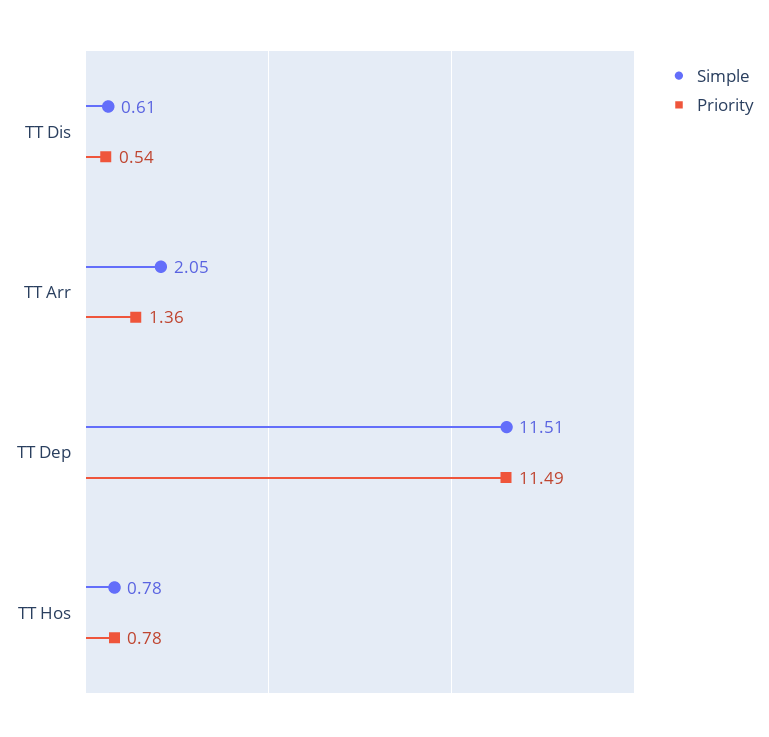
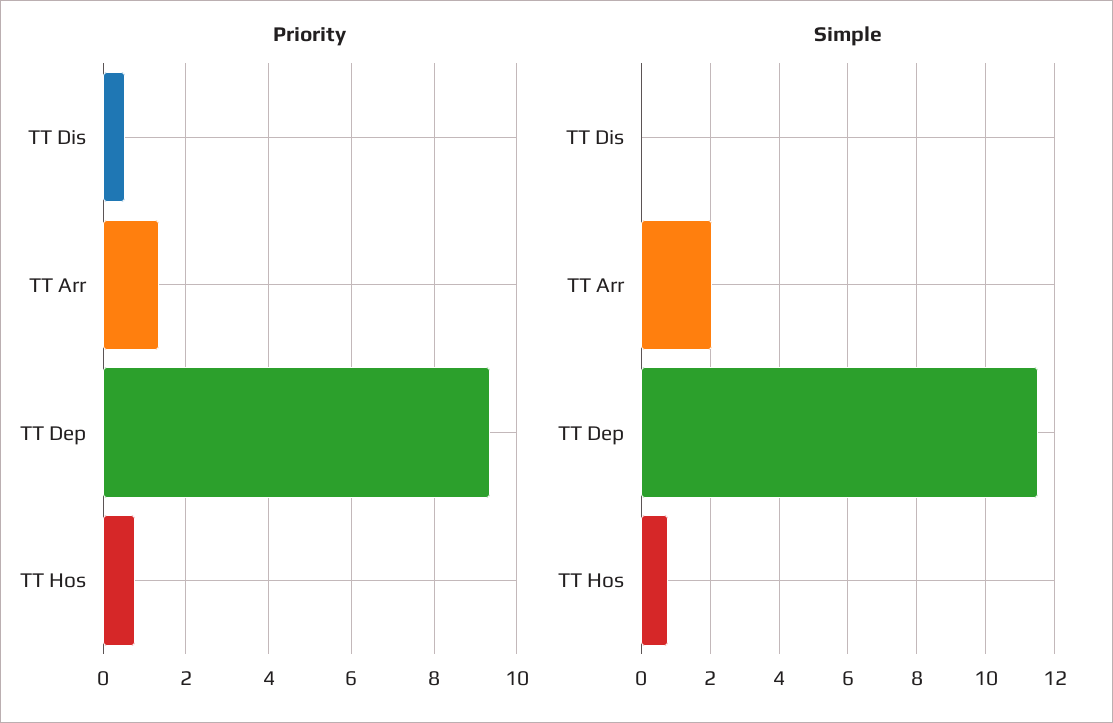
Simple, TT Dis: 0.61 -> 0
Priority, TT Dep: 11.49 -> 9.4

